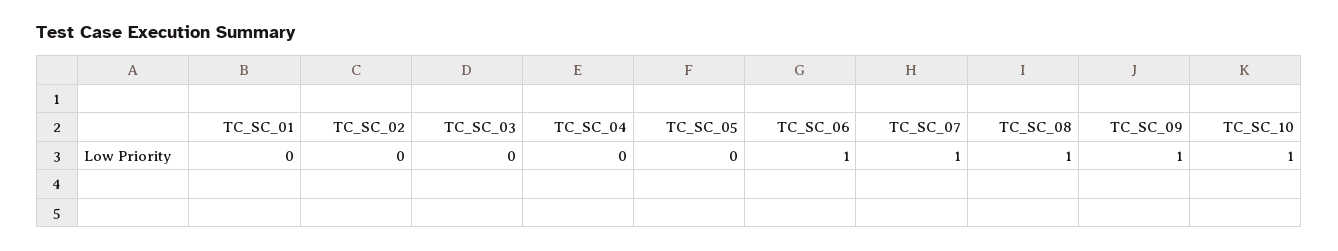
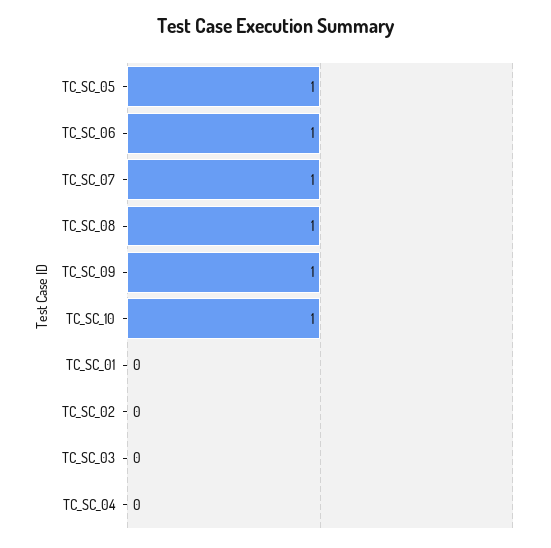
TC_SC_05: 0 -> 1

